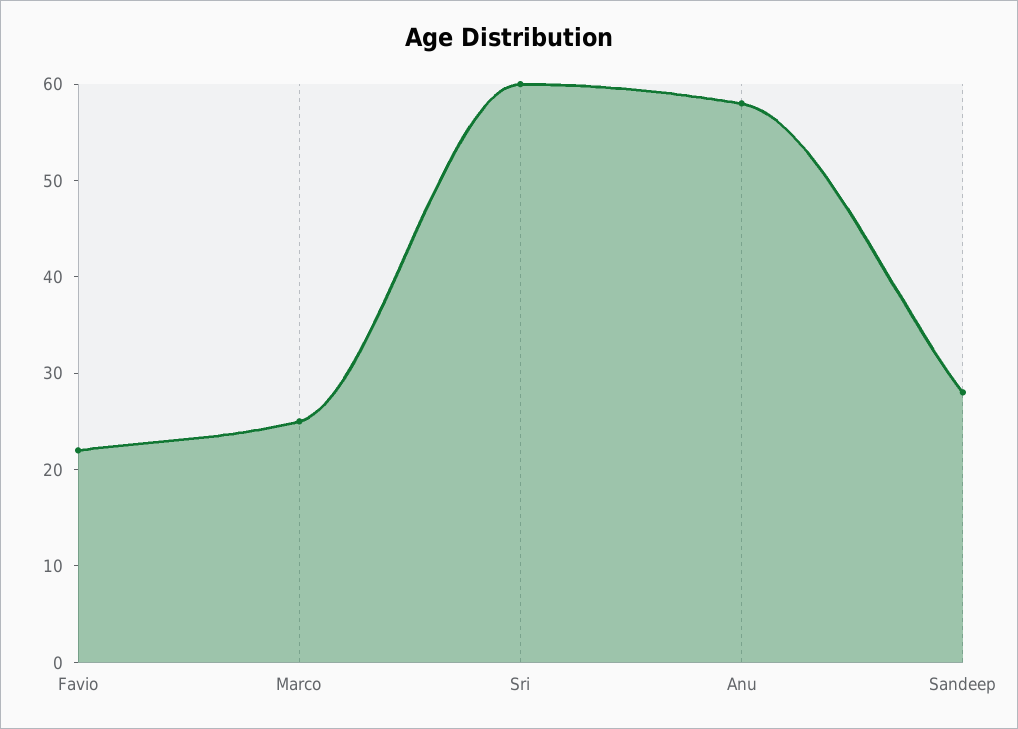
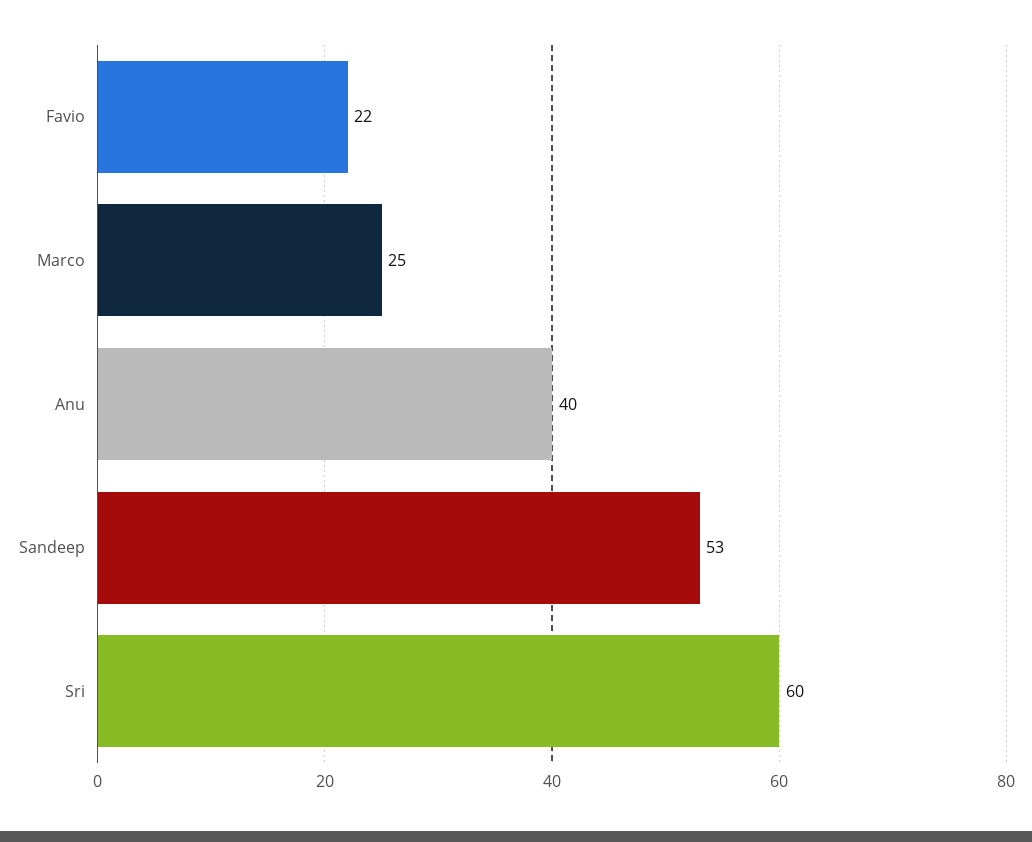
Anu: 58 -> 40
Sandeep: 28 -> 53

